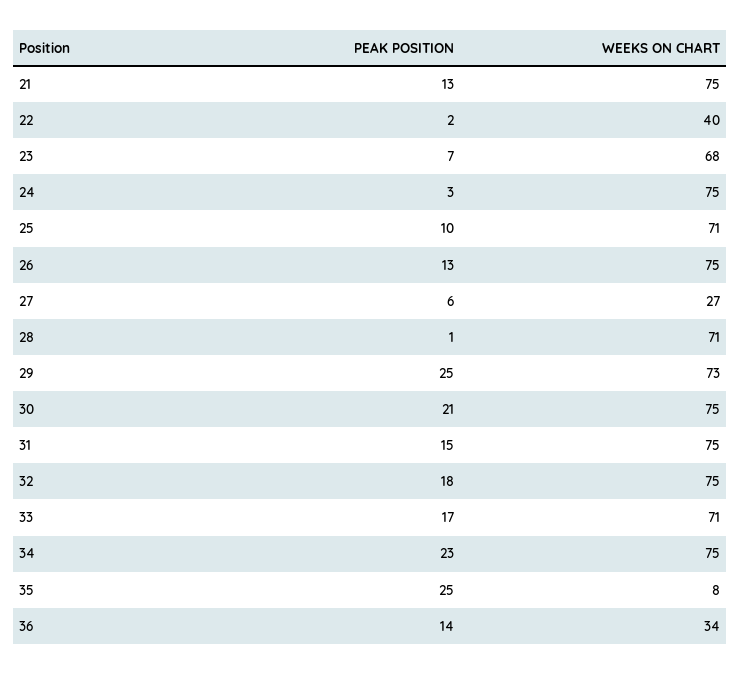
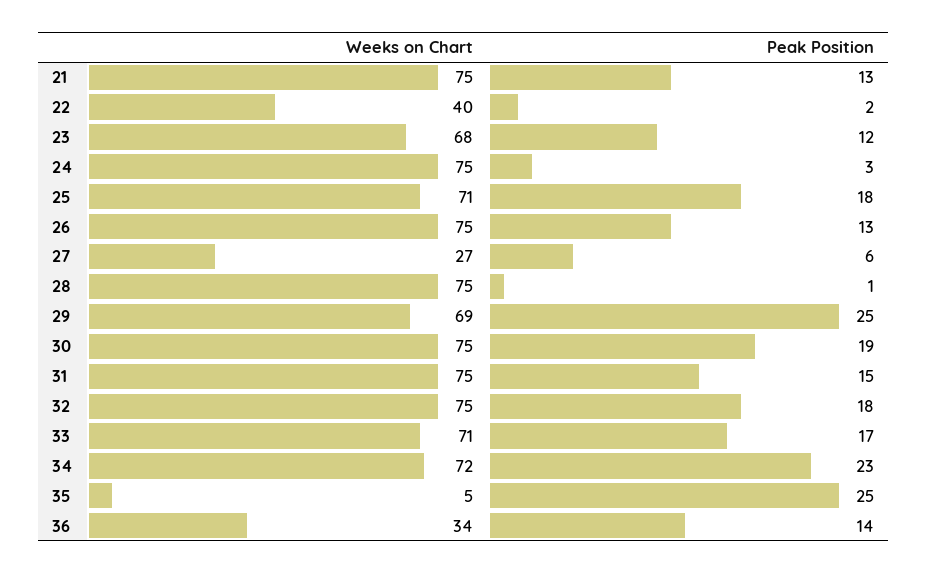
PEAK POSITION, 23: 7 -> 12
PEAK POSITION, 25: 10 -> 18
WEEKS ON CHART, 28: 71 -> 75
WEEKS ON CHART, 29: 73 -> 69
PEAK POSITION, 30: 21 -> 19
WEEKS ON CHART, 34: 75 -> 72
WEEKS ON CHART, 35: 8 -> 5

